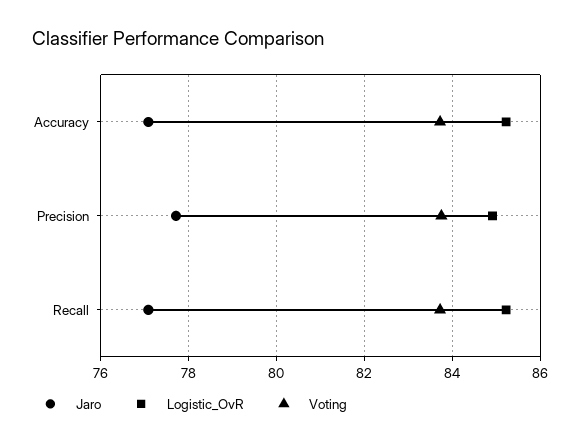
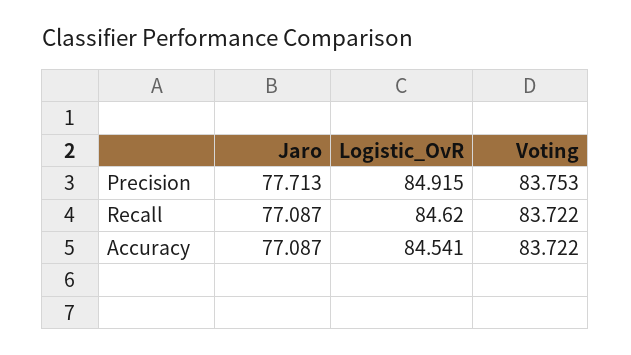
Logistic_OvR, Accuracy: 85.2 -> 84.541
Logistic_OvR, Recall: 85.2 -> 84.62

